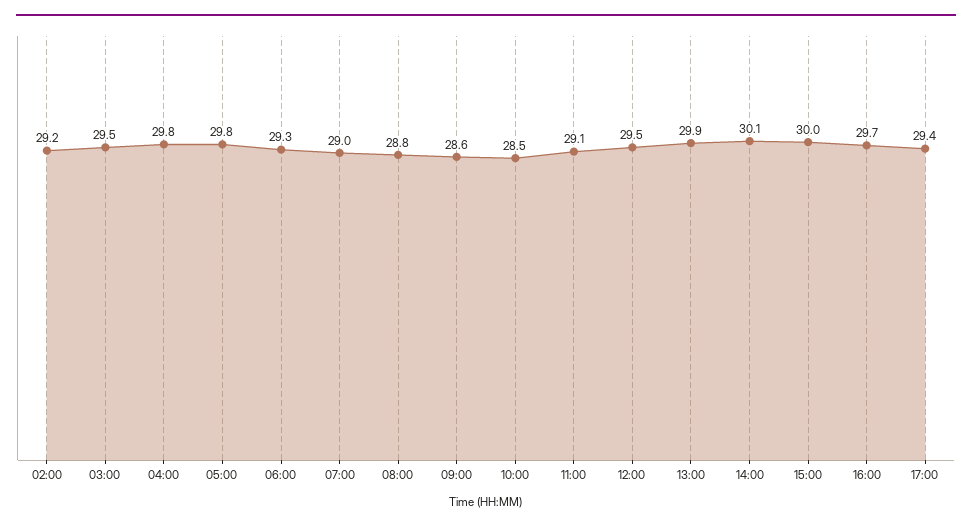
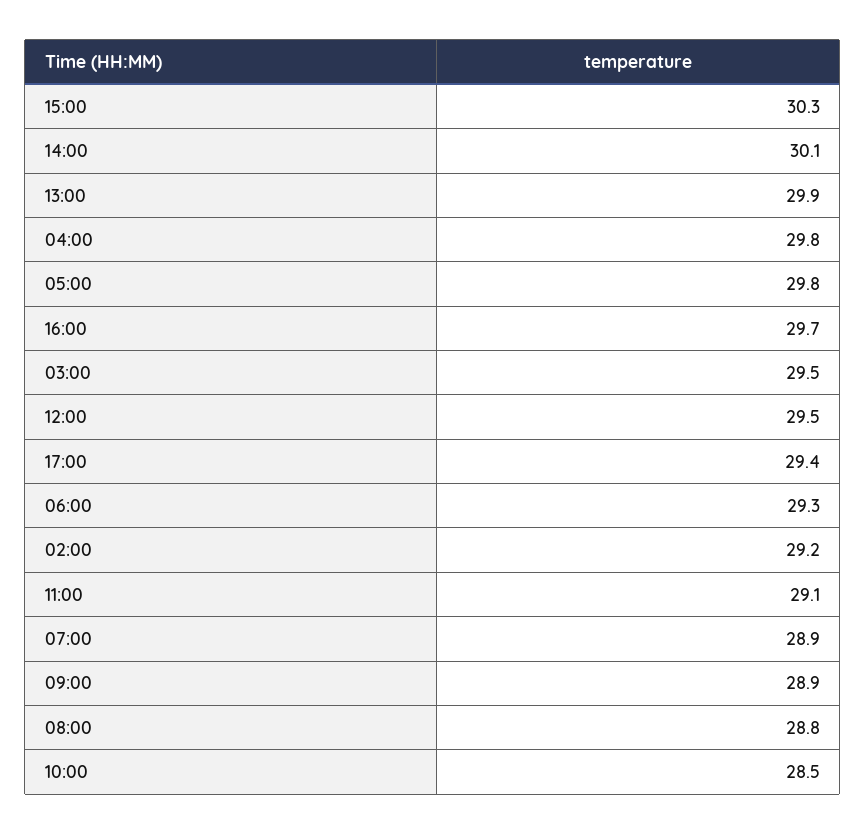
07:00: 29 -> 28.9
09:00: 28.6 -> 28.9
15:00: 30 -> 30.3

